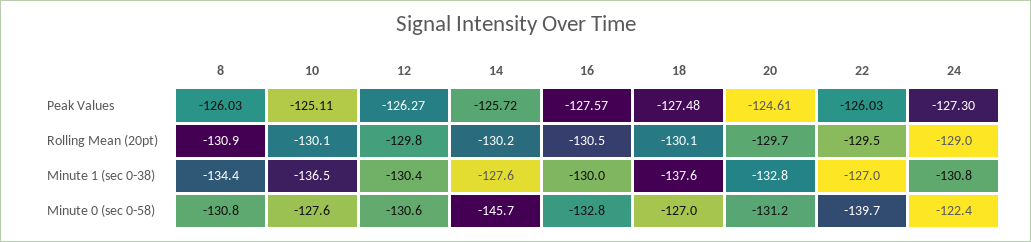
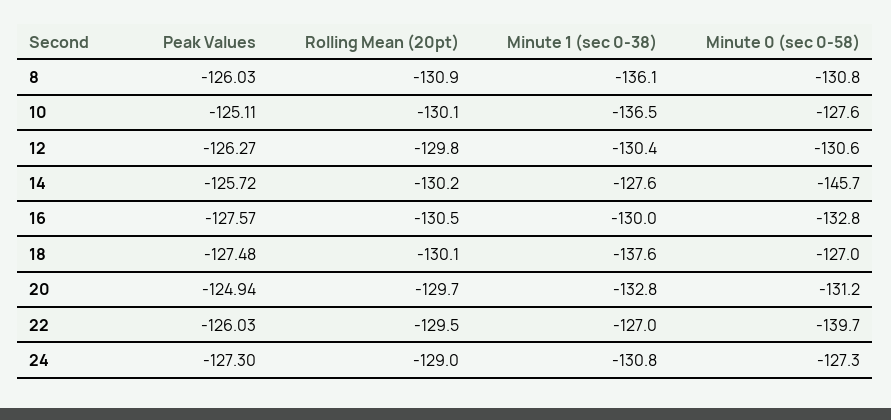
20, Peak Values: -124.61 -> -124.94
8, Minute 1 (sec 0-38): -134.4 -> -136.1
24, Minute 0 (sec 0-58): -122.4 -> -127.3

